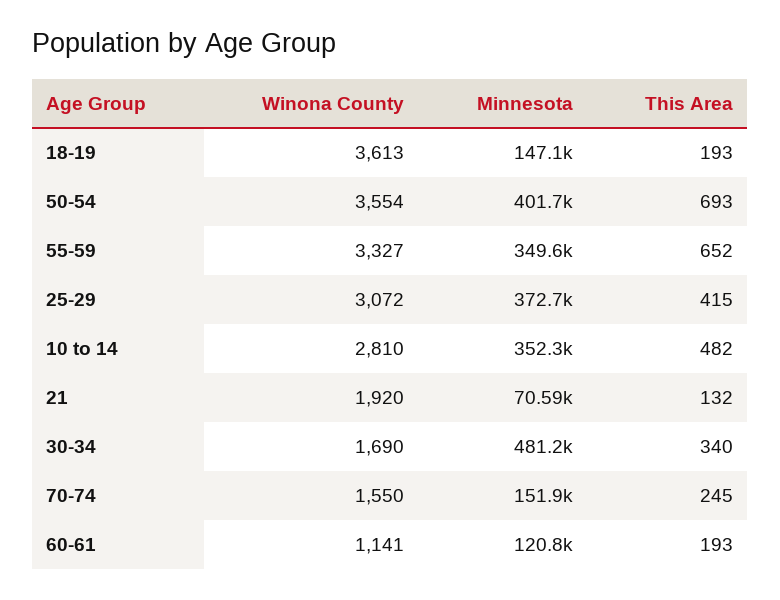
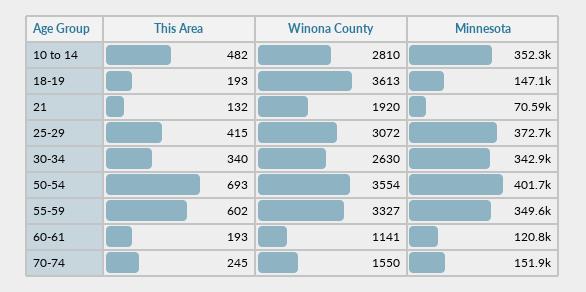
This Area, 55-59: 652 -> 602
Winona County, 30-34: 1690 -> 2630
Minnesota, 30-34: 481200 -> 342900

